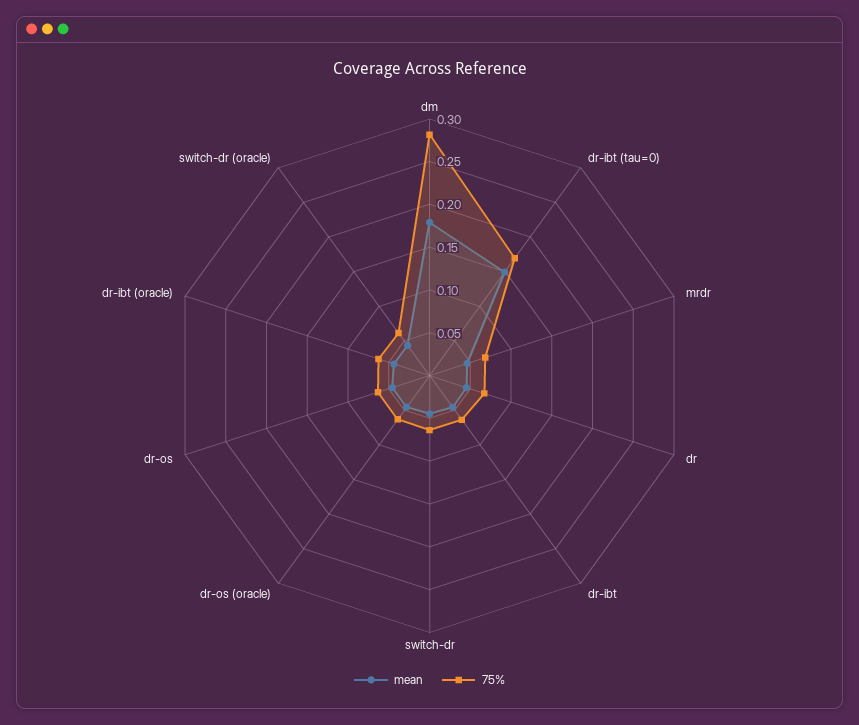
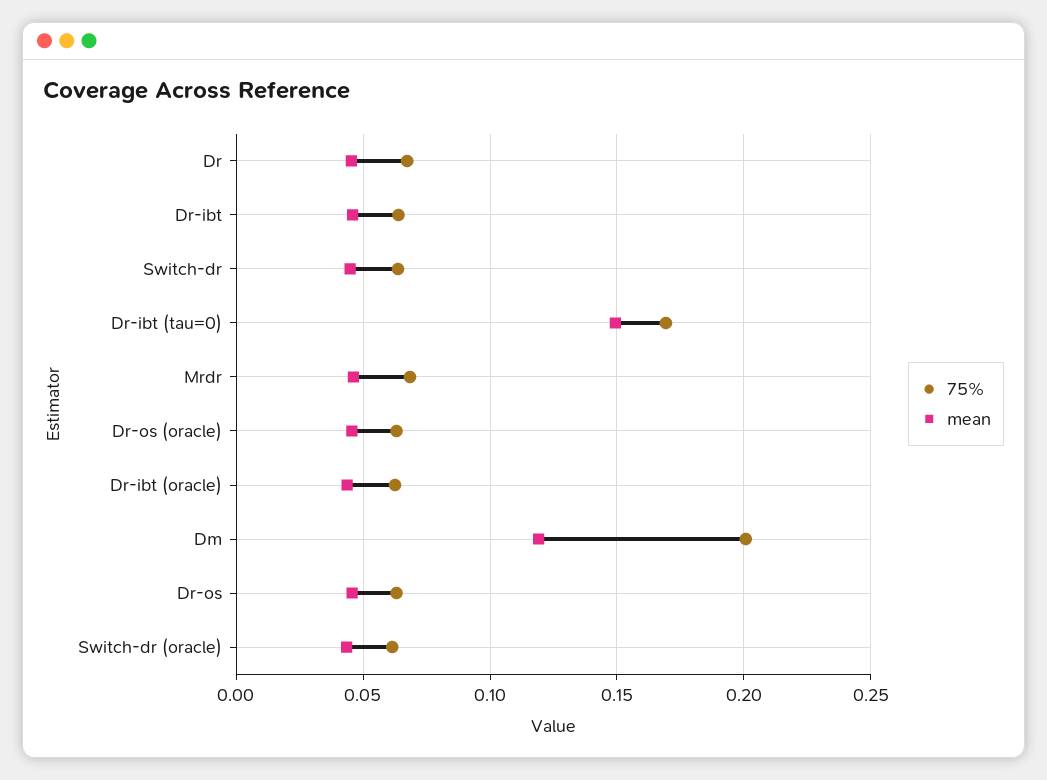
mean, dm: 0.18 -> 0.12
75%, dm: 0.28 -> 0.2

